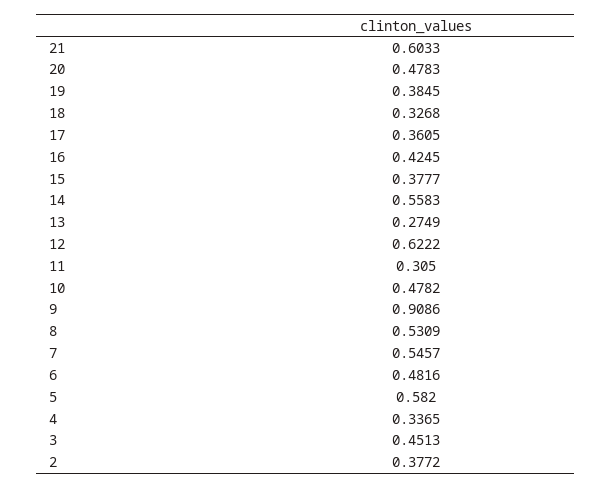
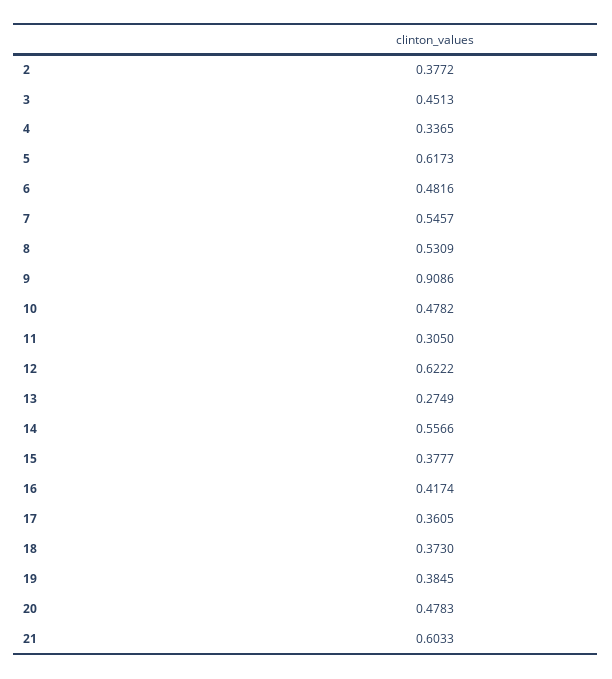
18: 0.3268 -> 0.373
16: 0.4245 -> 0.4174
14: 0.5583 -> 0.5566
5: 0.582 -> 0.6173

